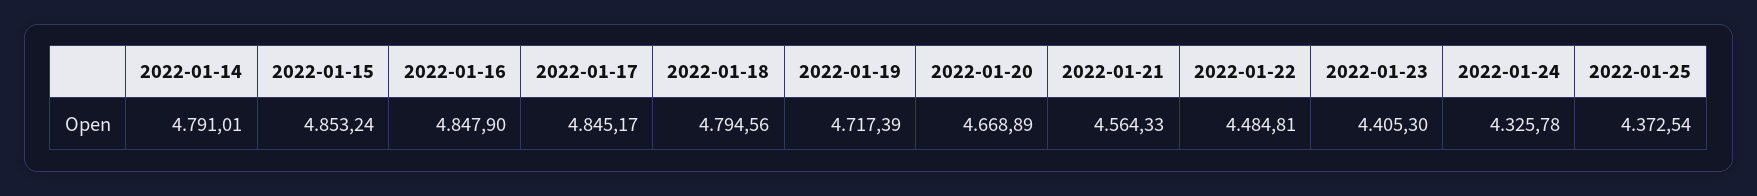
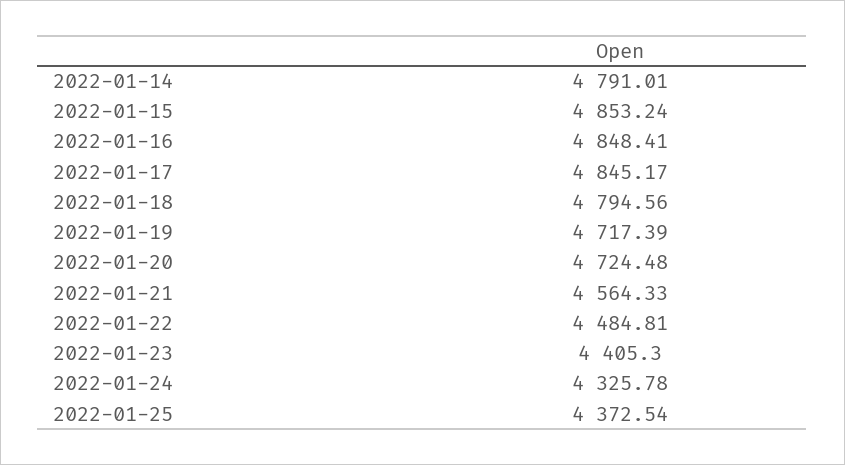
2022-01-16: 4847.9 -> 4848.41
2022-01-20: 4668.89 -> 4724.48

